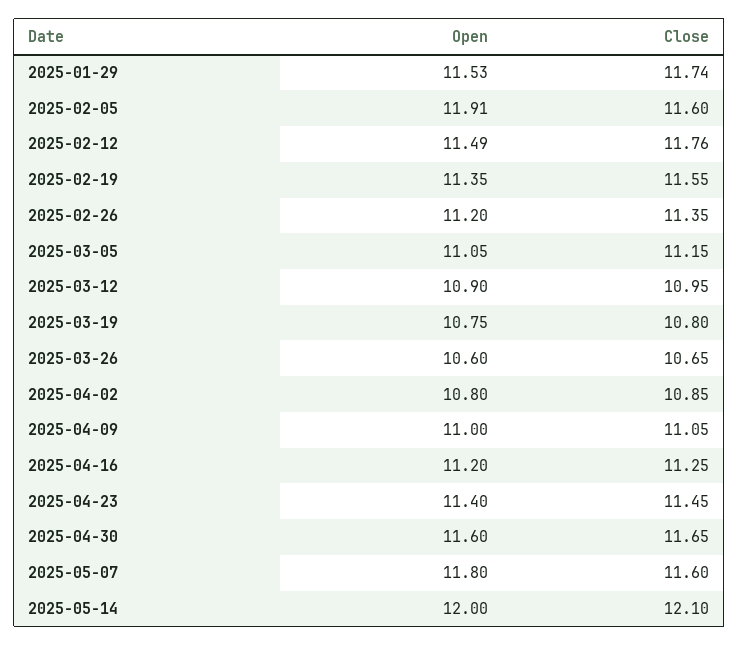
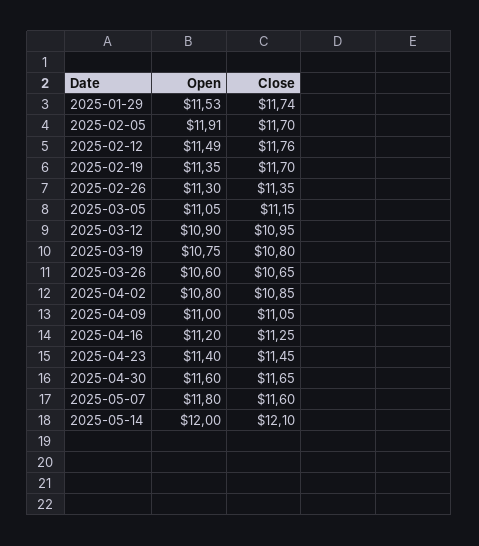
Close, 2025-02-05: 11.6 -> 11.7
Close, 2025-02-19: 11.55 -> 11.7
Open, 2025-02-26: 11.2 -> 11.3

